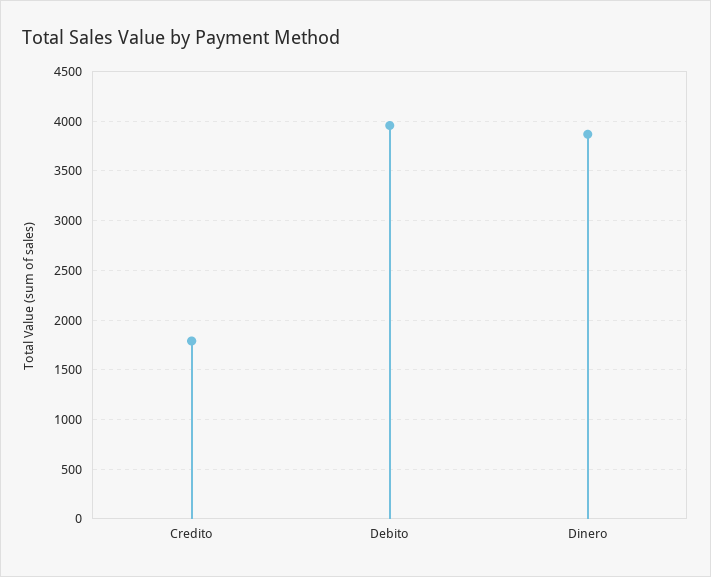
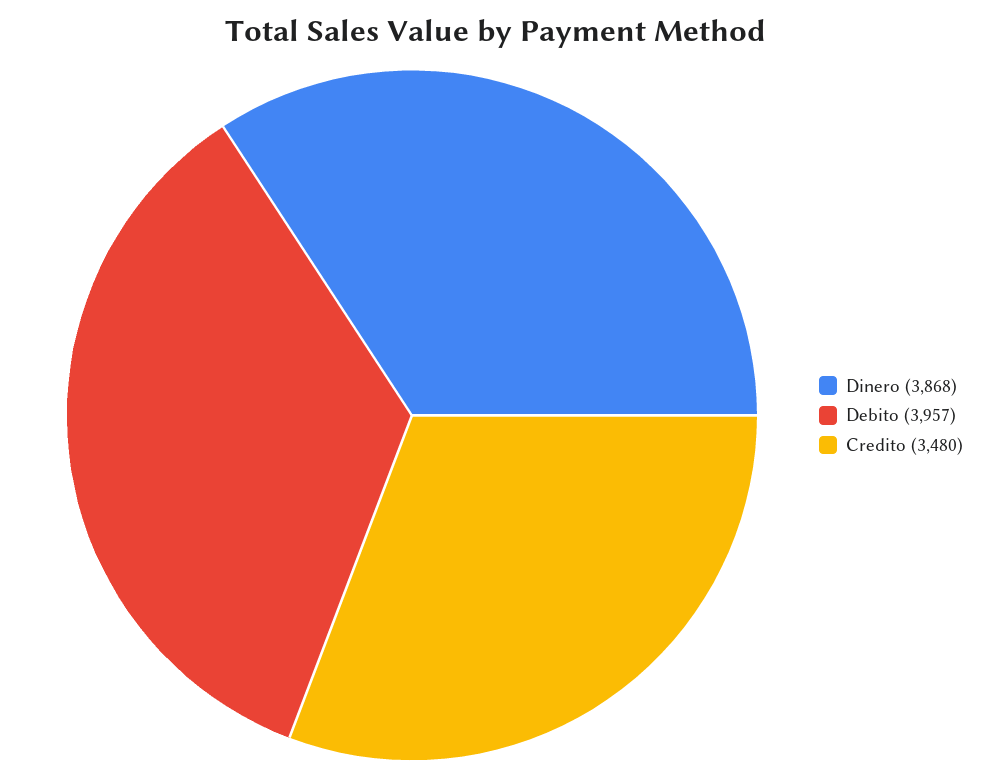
Credito: 1800 -> 3480

